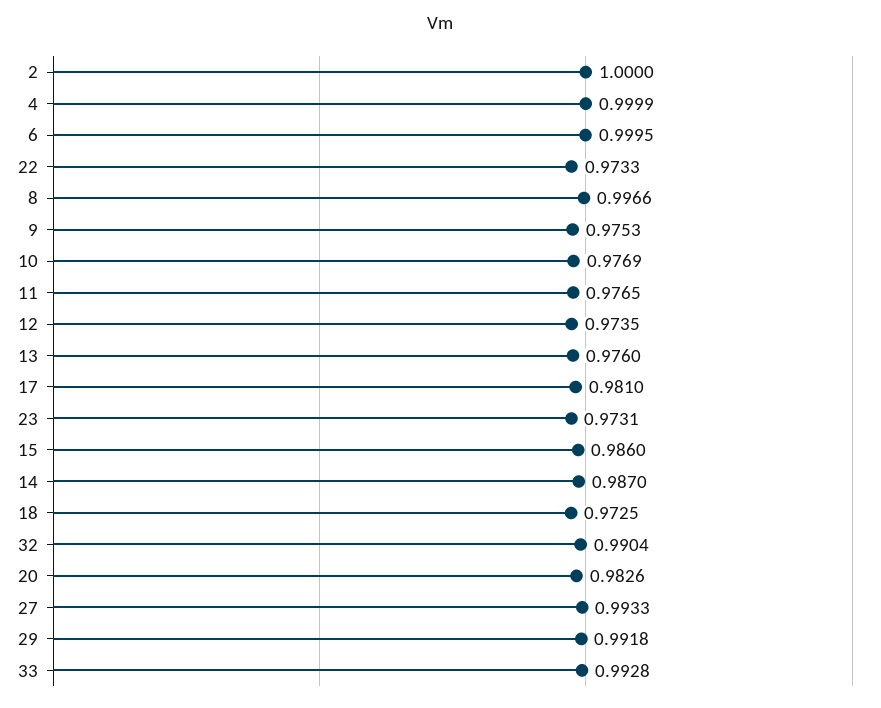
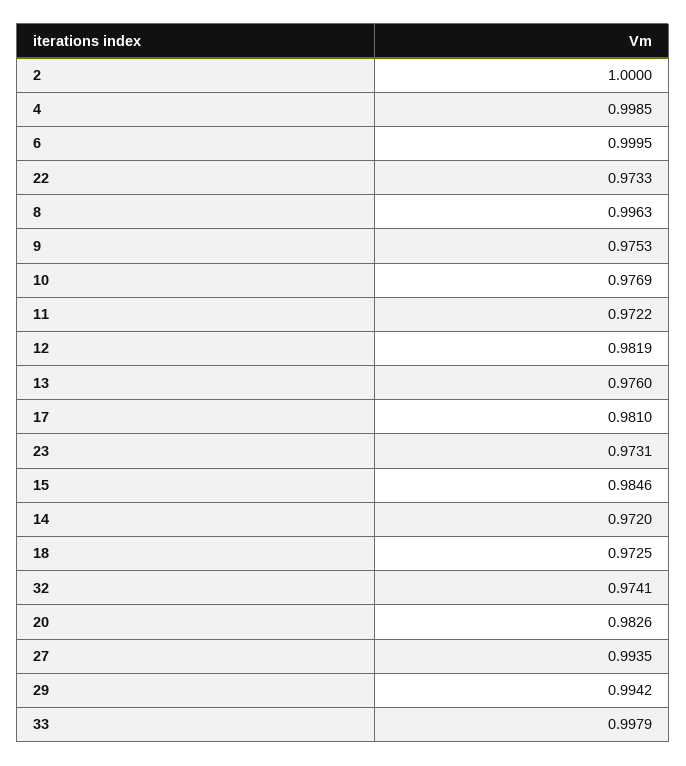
4: 0.9999 -> 0.9985
8: 0.9966 -> 0.9963
11: 0.9765 -> 0.9722
12: 0.9735 -> 0.9819
15: 0.986 -> 0.9846
14: 0.987 -> 0.972
32: 0.9904 -> 0.9741
27: 0.9933 -> 0.9935
29: 0.9918 -> 0.9942
33: 0.9928 -> 0.9979

